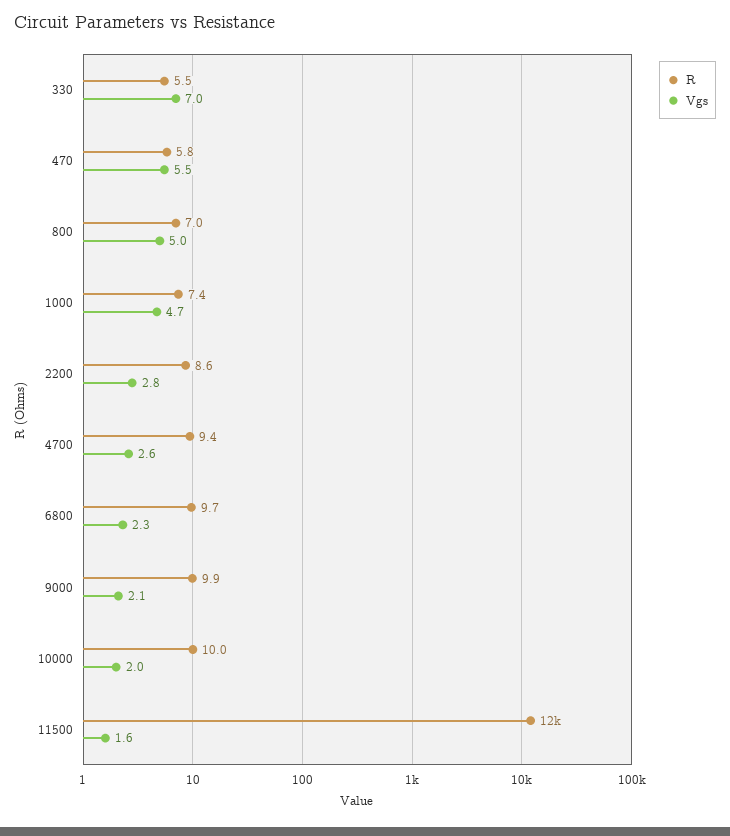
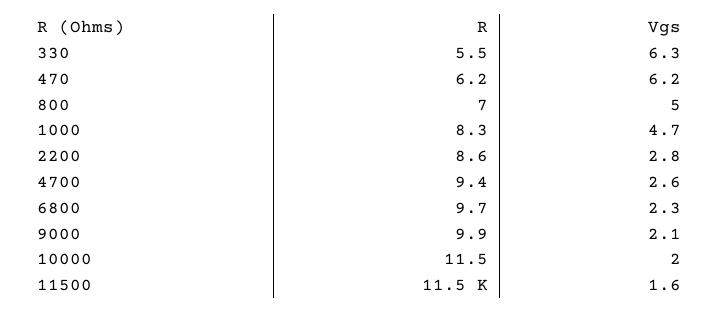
Vgs, 330: 7 -> 6.3
R, 470: 5.8 -> 6.2
Vgs, 470: 5.5 -> 6.2
R, 1000: 7.4 -> 8.3
R, 10000: 10 -> 11.5

